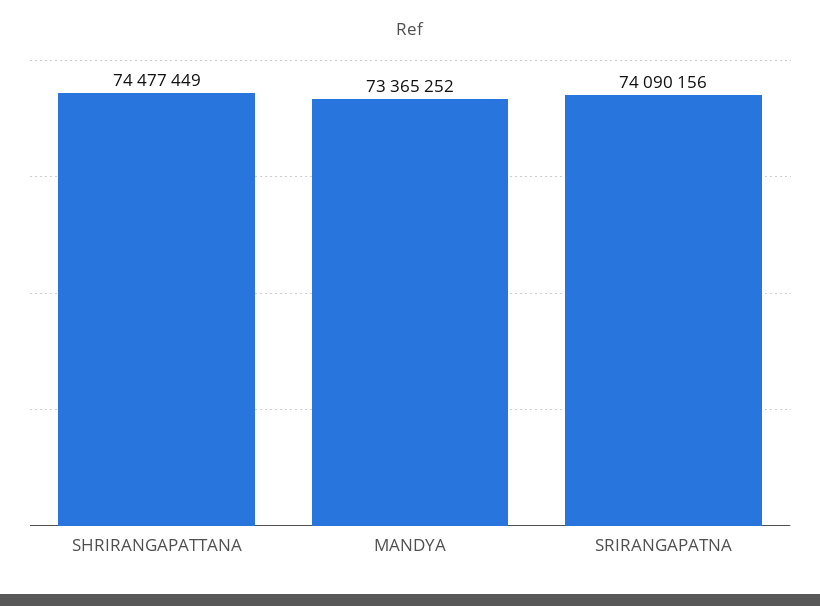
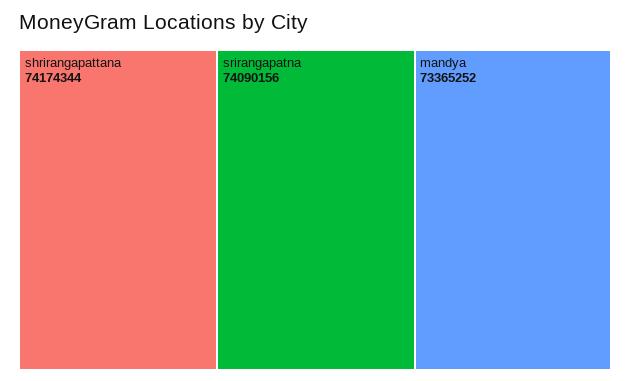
SHRIRANGAPATTANA: 74477449 -> 74174344

